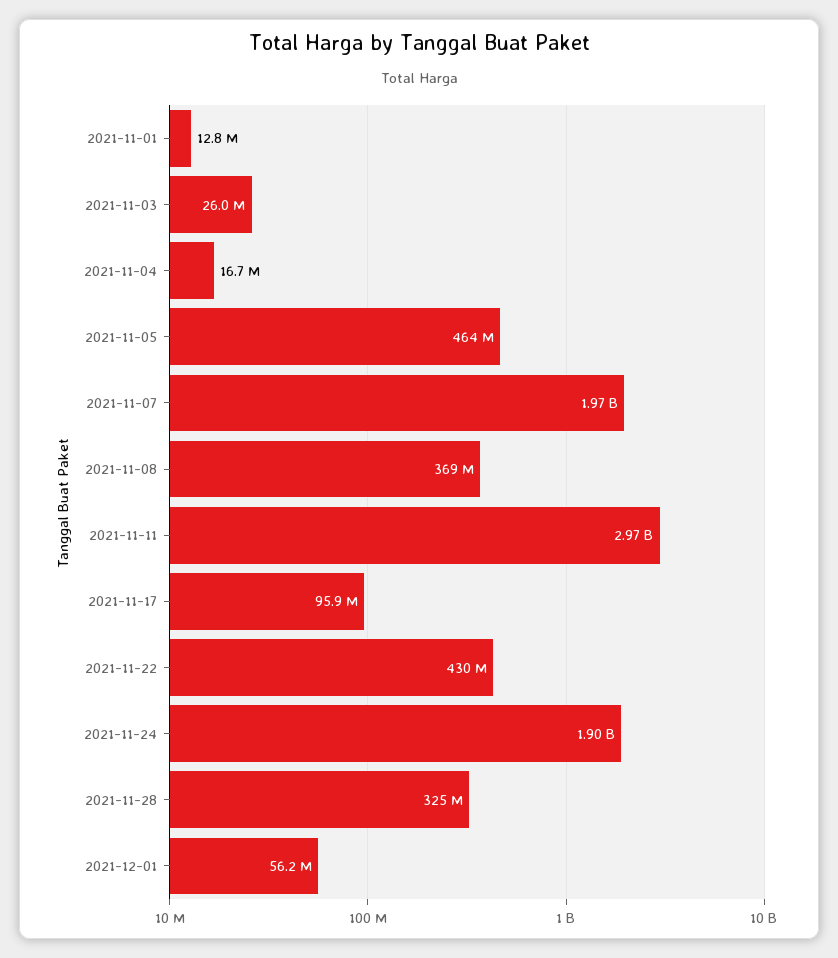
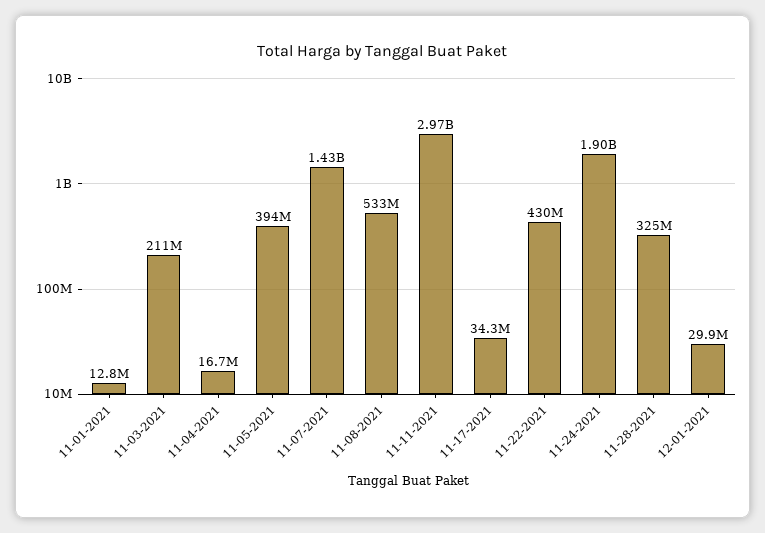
2021-11-03: 26000000 -> 211000000
2021-11-05: 464000000 -> 394000000
2021-11-07: 1970000000 -> 1430000000
2021-11-08: 369000000 -> 533000000
2021-11-17: 95900000 -> 34300000
2021-12-01: 56200000 -> 29900000

